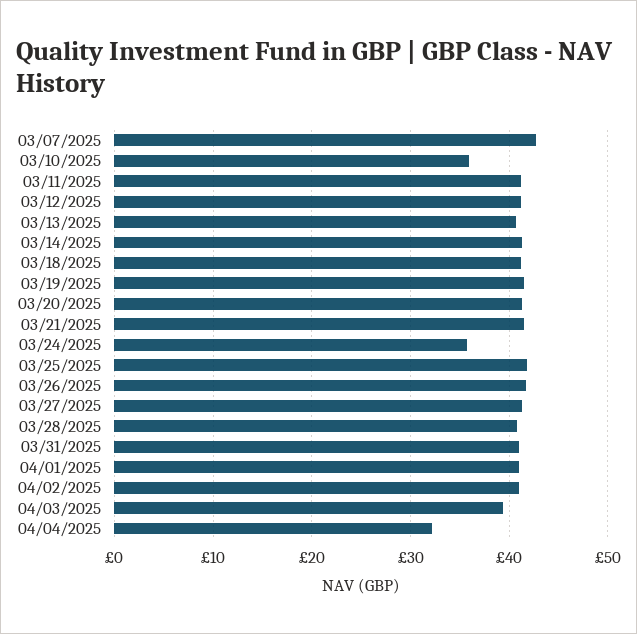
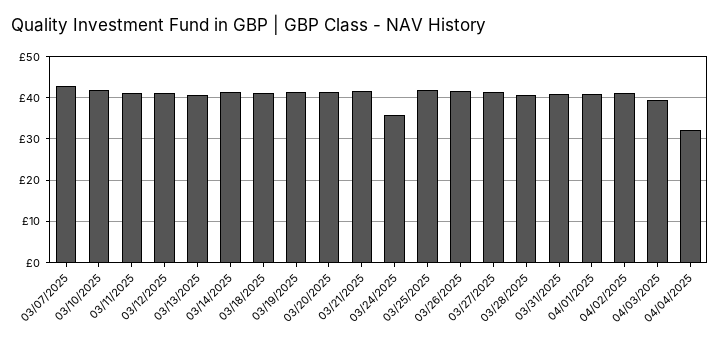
03/10/2025: 36 -> 42

